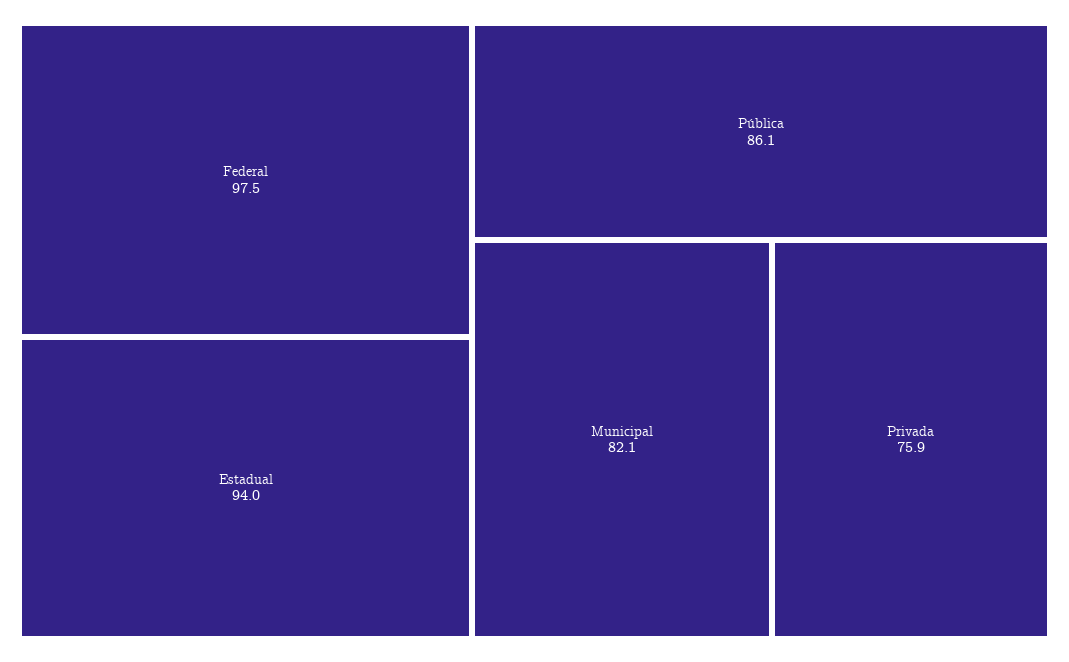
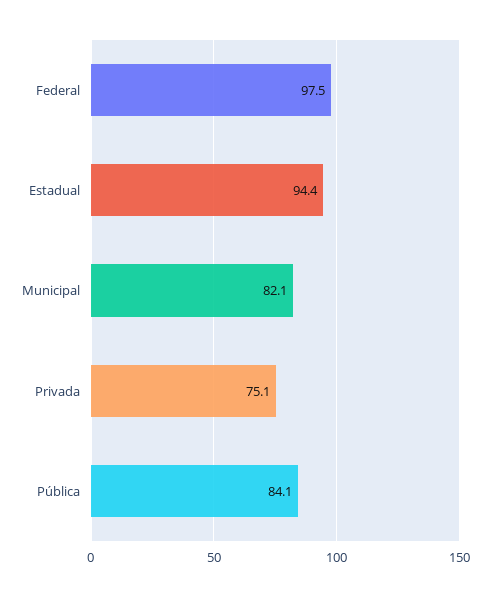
Estadual: 94 -> 94.4
Pública: 86.1 -> 84.1
Privada: 75.9 -> 75.1

